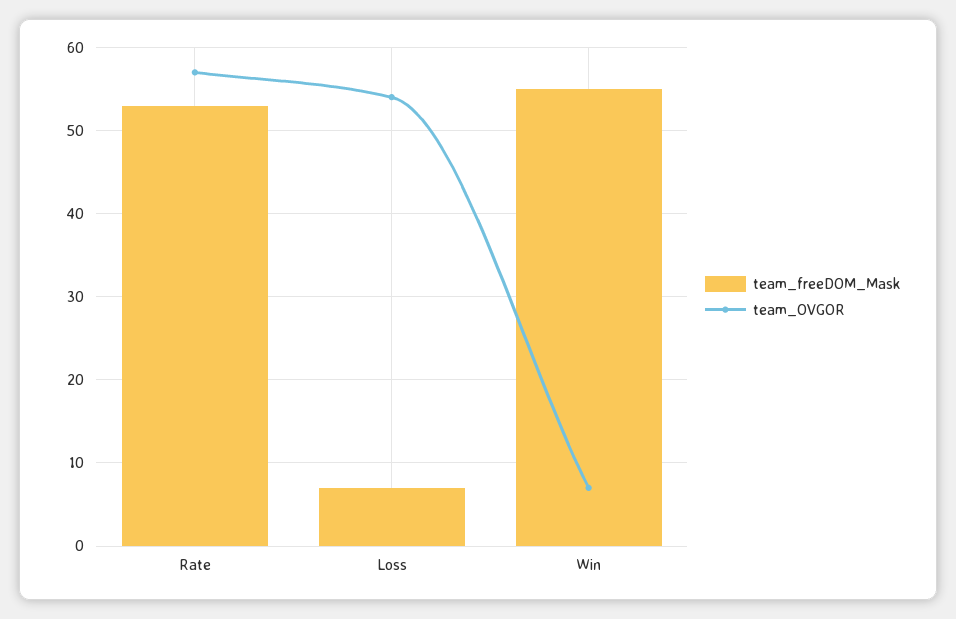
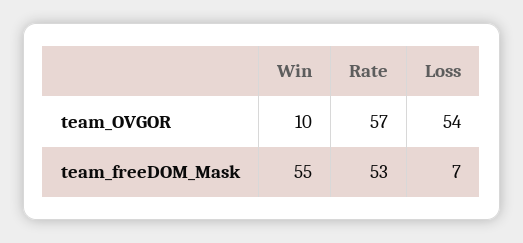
team_OVGOR, Win: 7 -> 10

